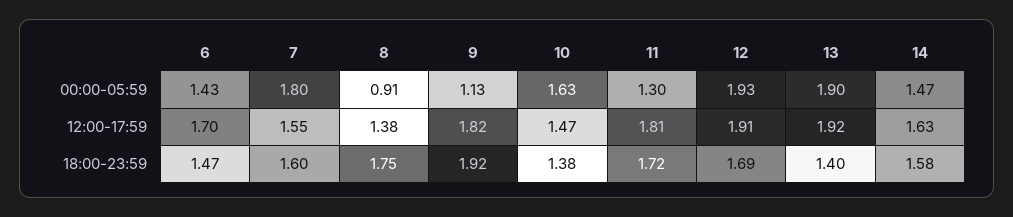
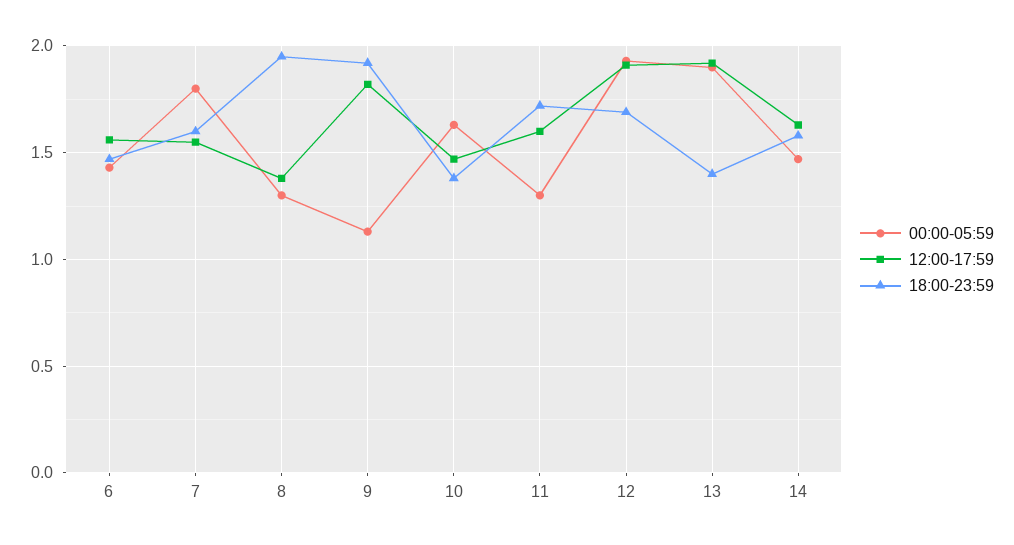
00:00-05:59, 8: 0.91 -> 1.3
12:00-17:59, 6: 1.7 -> 1.55
12:00-17:59, 11: 1.81 -> 1.6
18:00-23:59, 8: 1.75 -> 1.95

